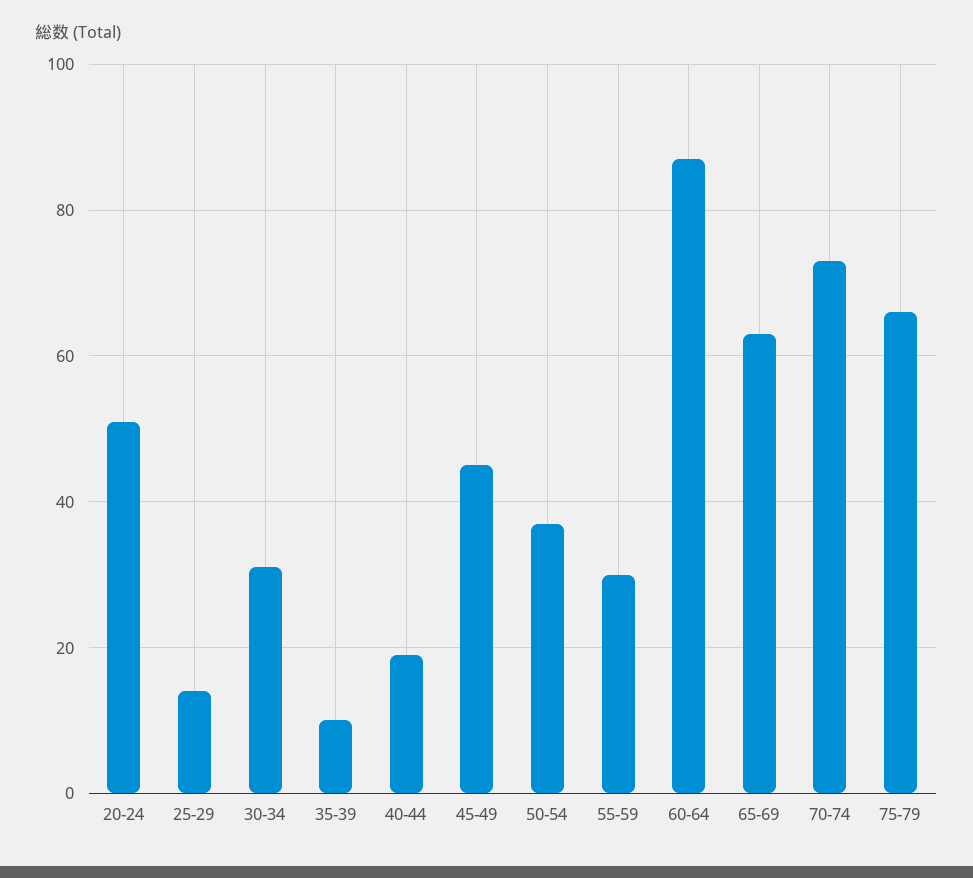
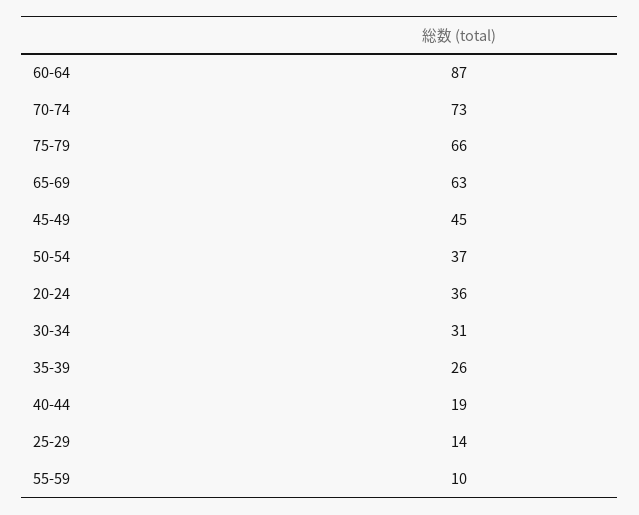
20-24: 50 -> 36
35-39: 10 -> 26
55-59: 30 -> 10

